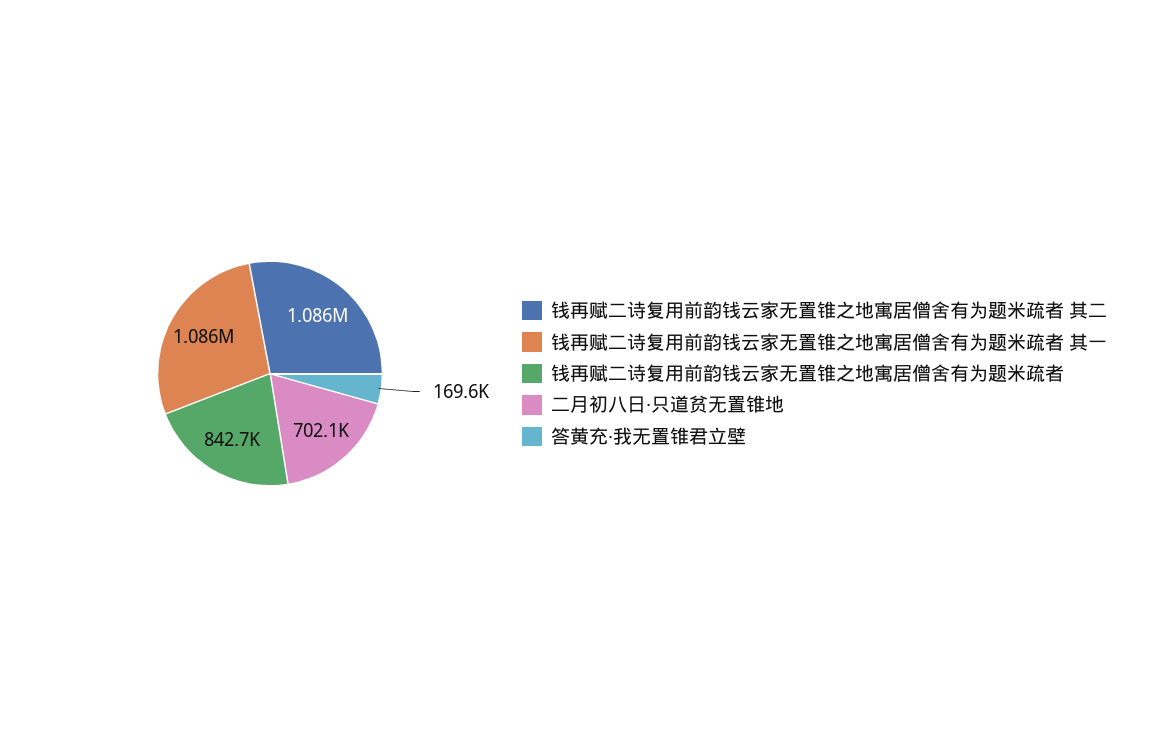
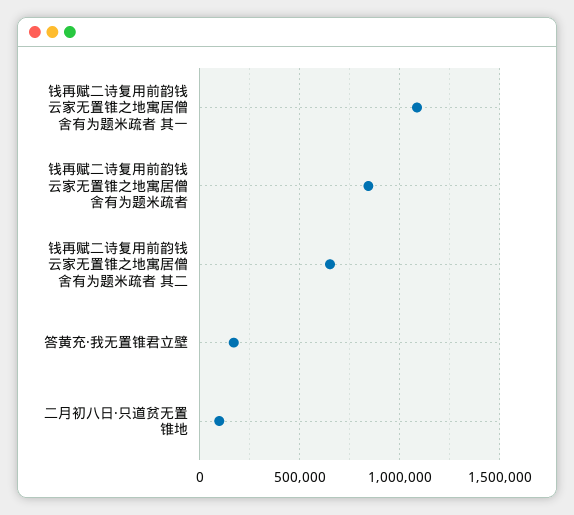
钱再赋二诗复用前韵钱云家无置锥之地寓居僧舍有为题米疏者 其二: 1086000 -> 650000
二月初八日·只道贫无置锥地: 702100 -> 100000

